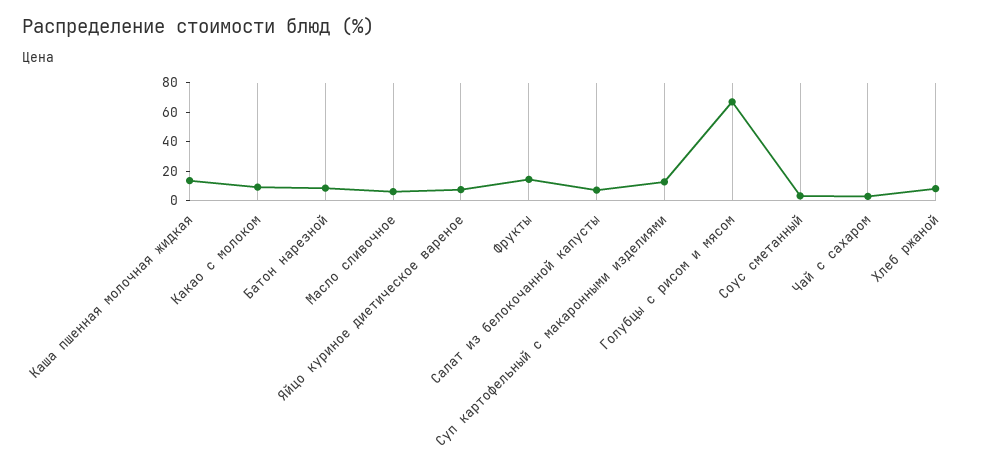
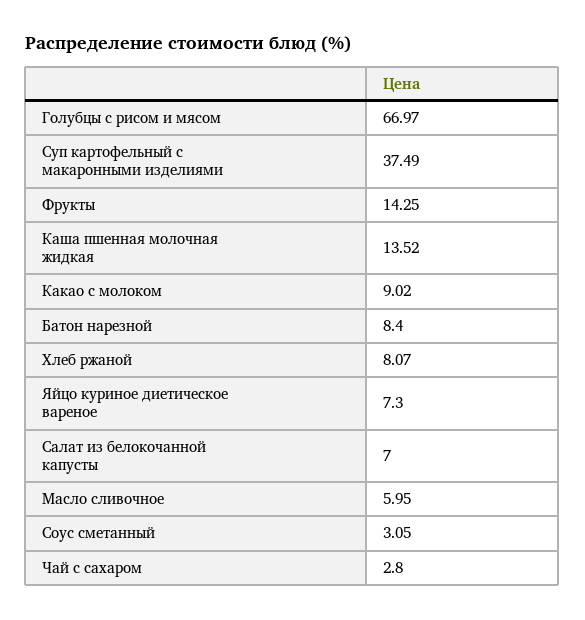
Суп картофельный с макаронными изделиями: 10 -> 37.49

